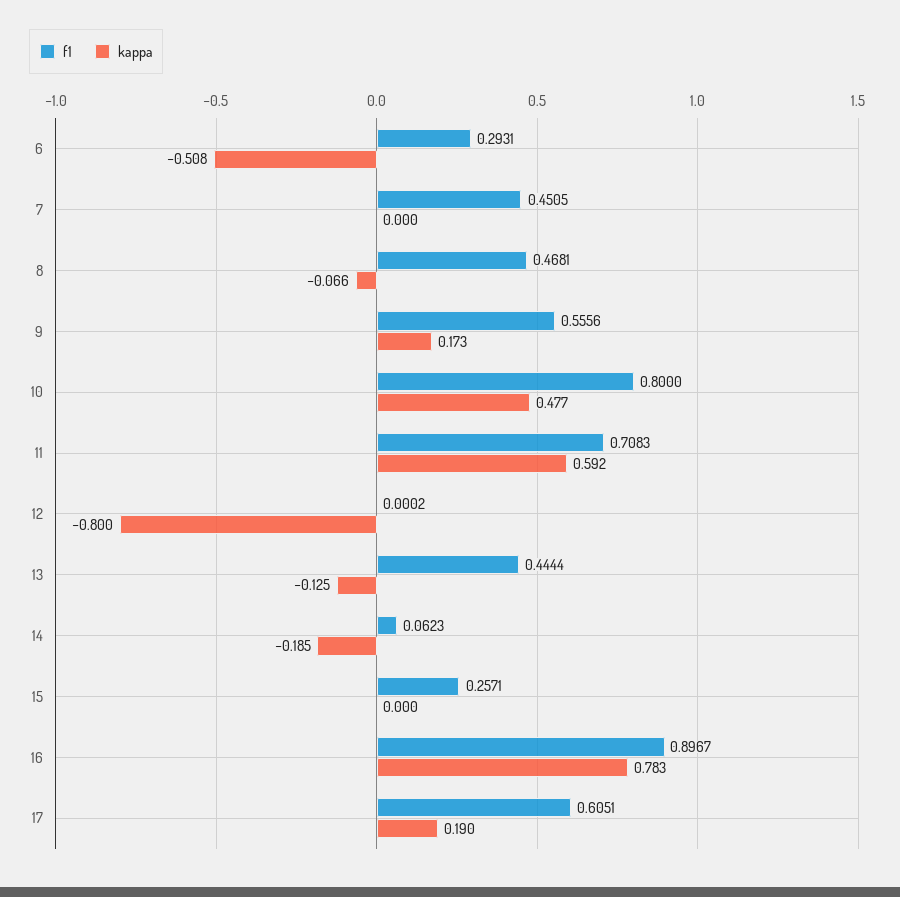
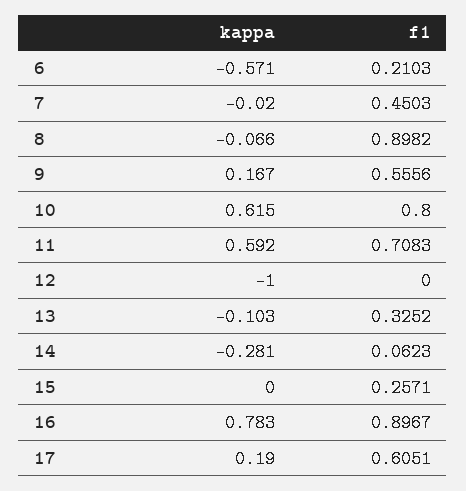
f1, 6: 0.2931 -> 0.2103
kappa, 6: -0.508 -> -0.571
f1, 7: 0.4505 -> 0.4503
kappa, 7: 0 -> -0.02
f1, 8: 0.4681 -> 0.8982
kappa, 9: 0.173 -> 0.167
kappa, 10: 0.477 -> 0.615
f1, 12: 0.0002 -> 0
kappa, 12: -0.8 -> -1
f1, 13: 0.4444 -> 0.3252
kappa, 13: -0.125 -> -0.103
kappa, 14: -0.185 -> -0.281

